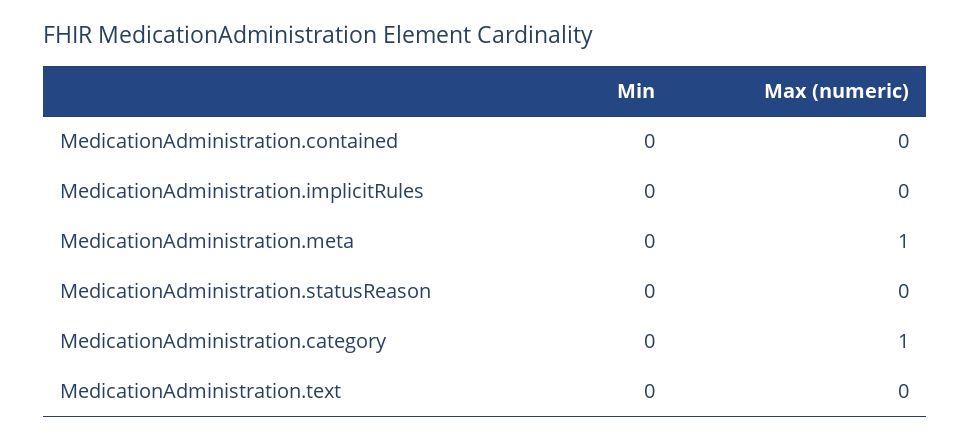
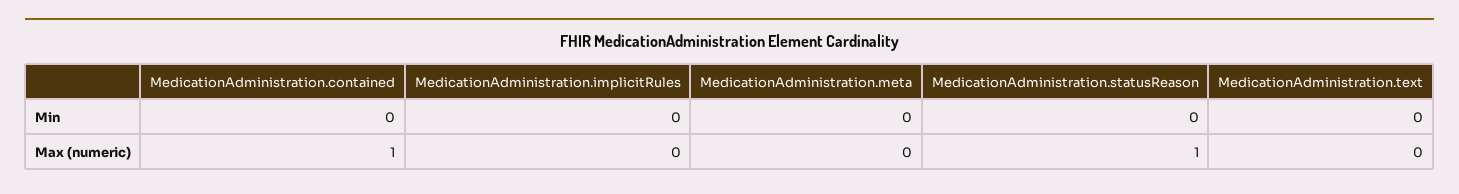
Max (numeric), MedicationAdministration.contained: 0 -> 1
Max (numeric), MedicationAdministration.meta: 1 -> 0
Max (numeric), MedicationAdministration.statusReason: 0 -> 1
Min, MedicationAdministration.category: 0 -> none
Max (numeric), MedicationAdministration.category: 1 -> none

